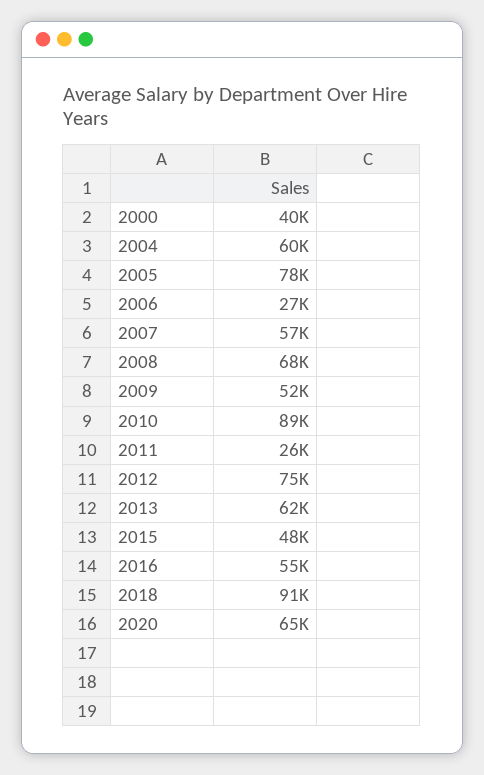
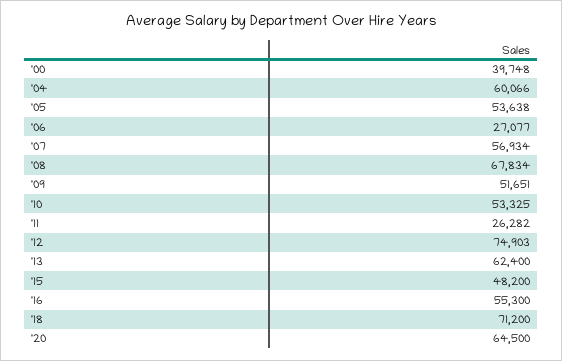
2005: 78000 -> 53638
2010: 89000 -> 53325
2018: 91000 -> 71200

